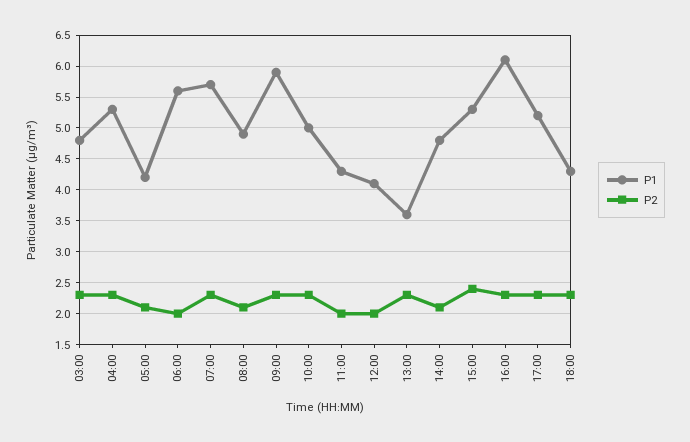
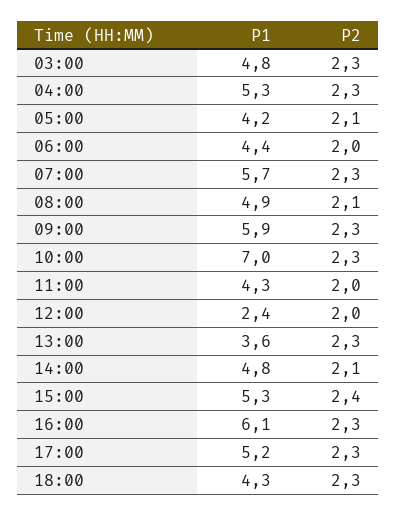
P1, 06:00: 5.6 -> 4.4
P1, 10:00: 5 -> 7
P1, 12:00: 4.1 -> 2.4

